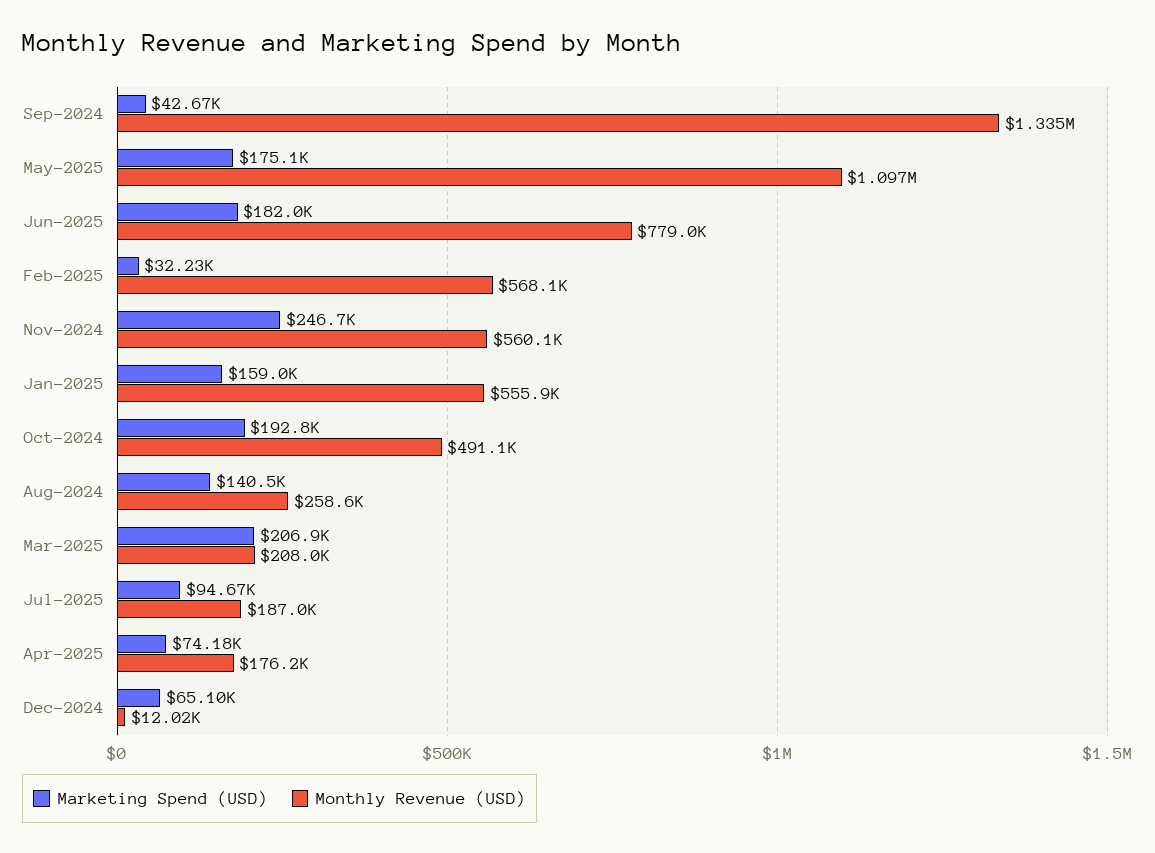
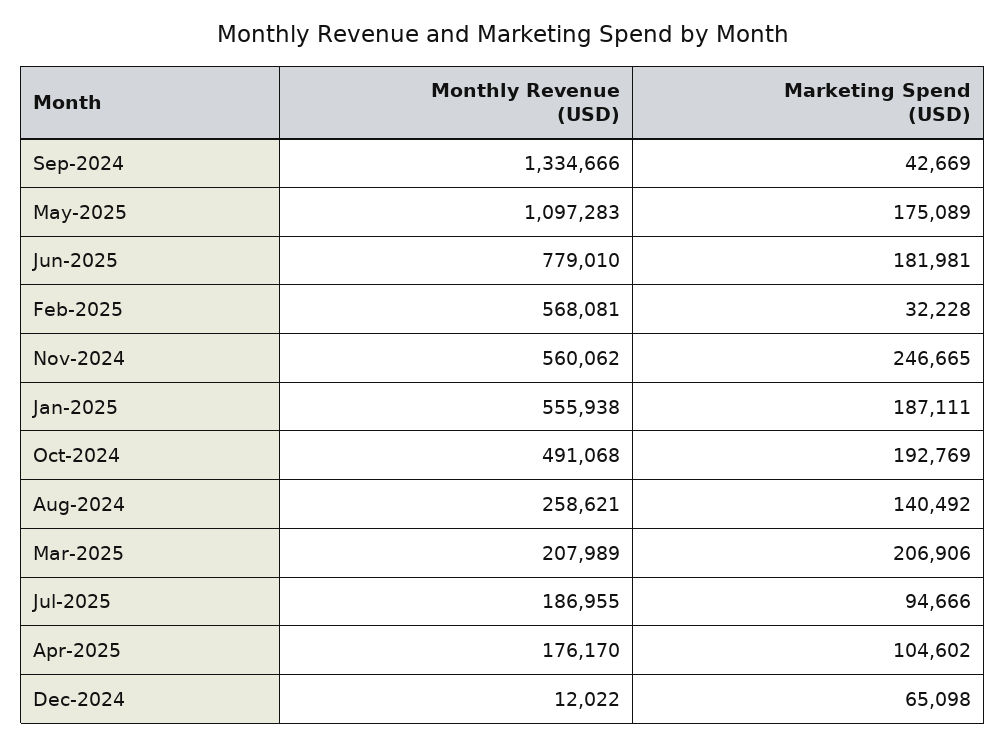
Marketing Spend (USD), Jan-2025: 159000 -> 187111
Marketing Spend (USD), Apr-2025: 74180 -> 104602

